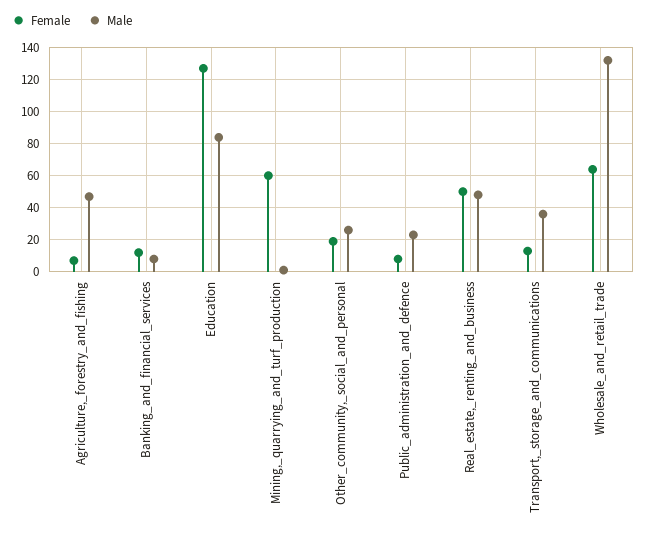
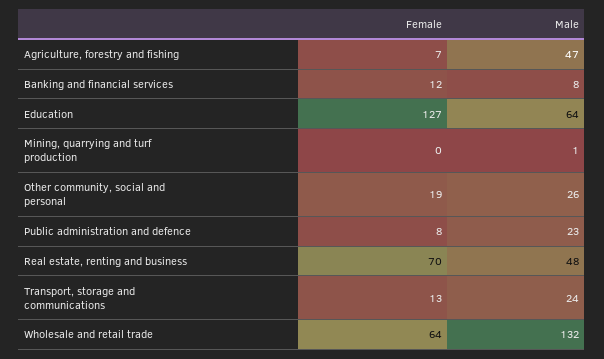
Male, Education: 85 -> 64
Female, Mining,_quarrying_and_turf_production: 60 -> 0
Female, Real_estate,_renting_and_business: 50 -> 70
Male, Transport,_storage_and_communications: 35 -> 24

